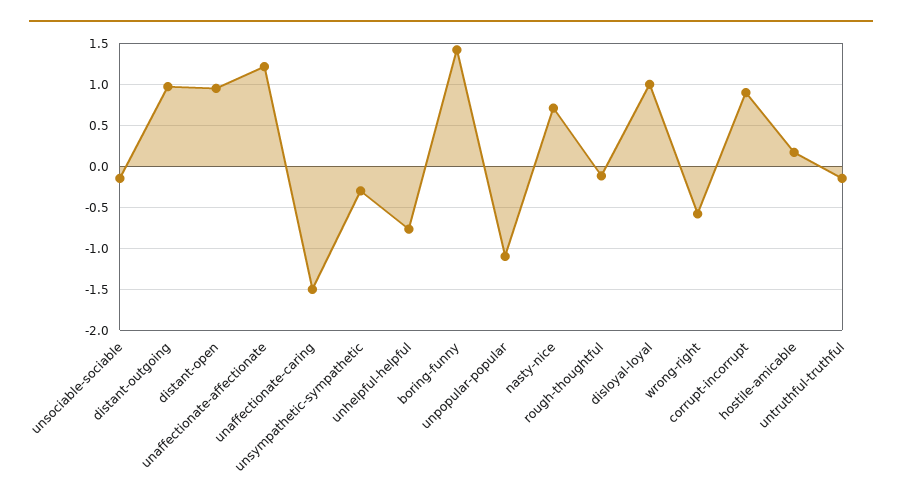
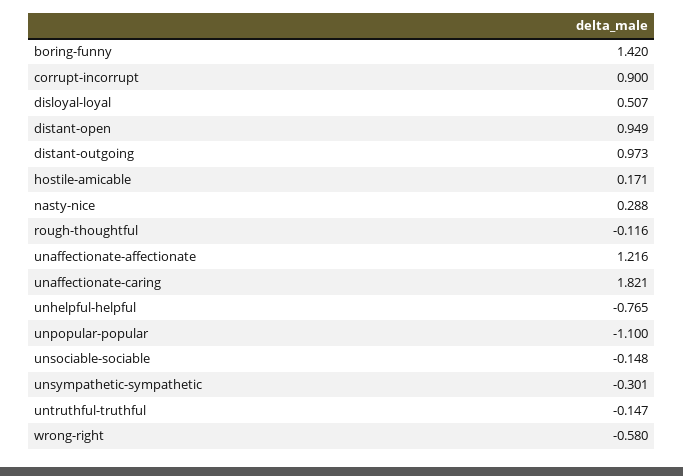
unaffectionate-caring: -1.5 -> 1.821
nasty-nice: 0.7 -> 0.288
disloyal-loyal: 1 -> 0.507

